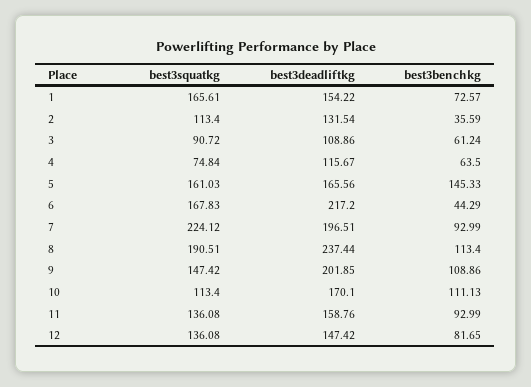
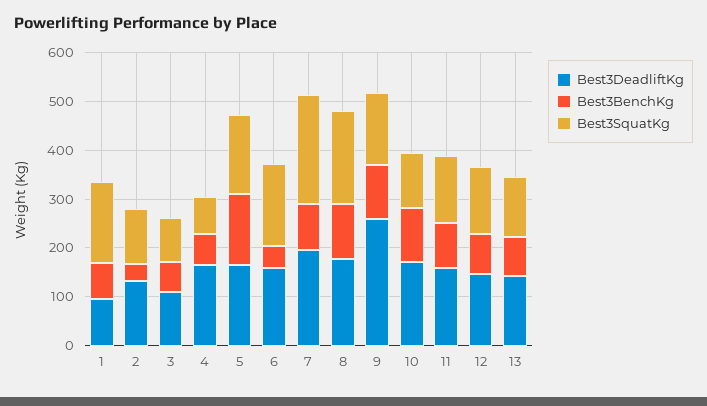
best3deadliftkg, 1: 154.22 -> 100
best3deadliftkg, 4: 115.67 -> 160
best3deadliftkg, 6: 217.2 -> 160
best3deadliftkg, 8: 237.44 -> 180
best3deadliftkg, 9: 201.85 -> 260
best3deadliftkg, 13: none -> 140
best3benchkg, 13: none -> 80
best3squatkg, 13: none -> 120

